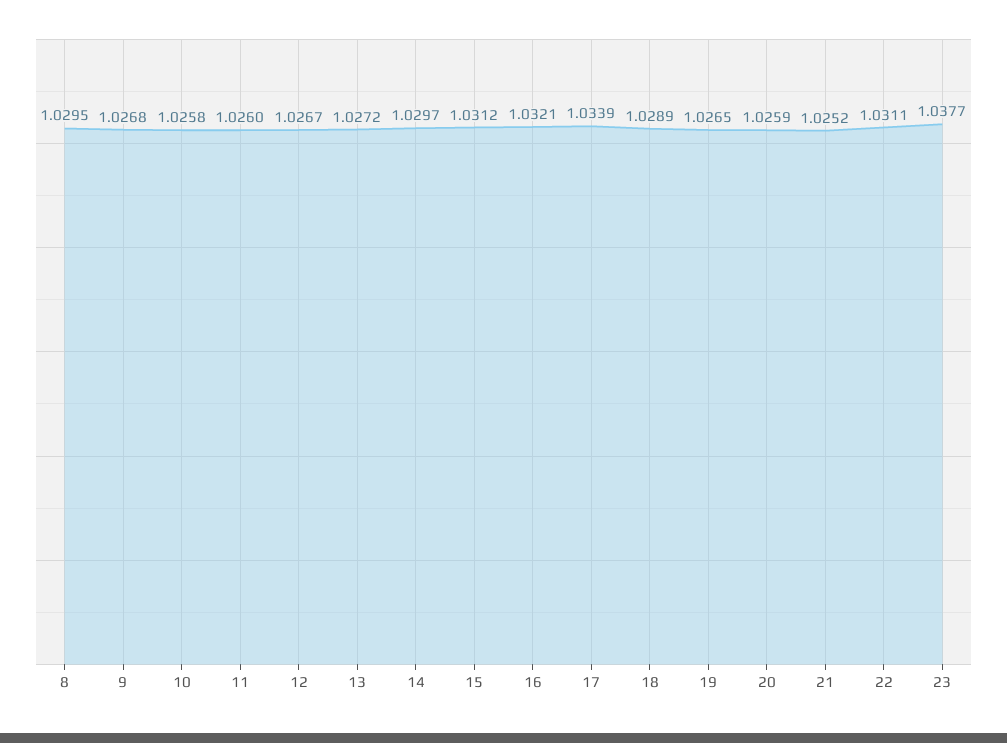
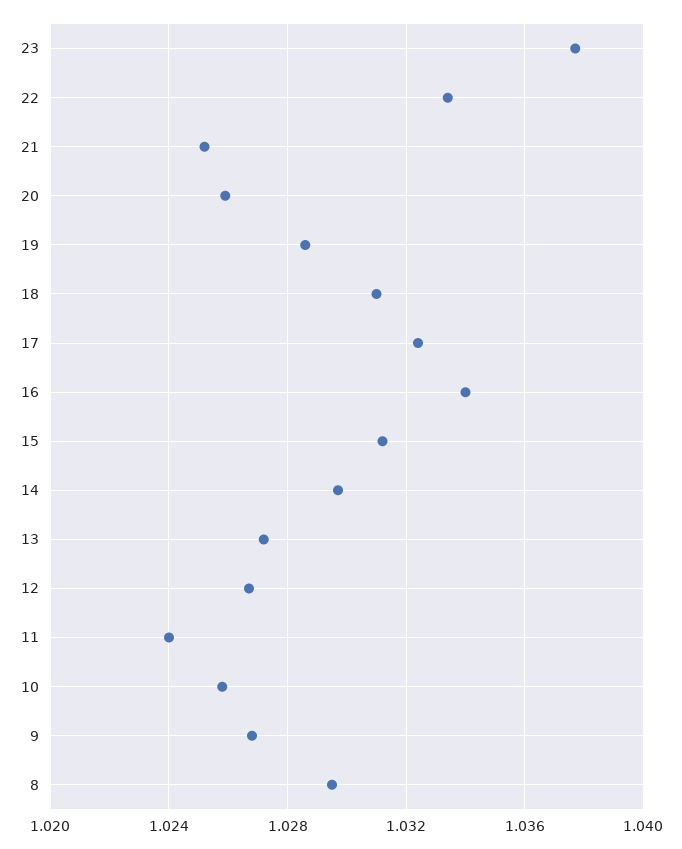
11: 1.026 -> 1.024
16: 1.0321 -> 1.034
17: 1.0339 -> 1.0325
18: 1.0289 -> 1.031
19: 1.0265 -> 1.0285
22: 1.0311 -> 1.0335

